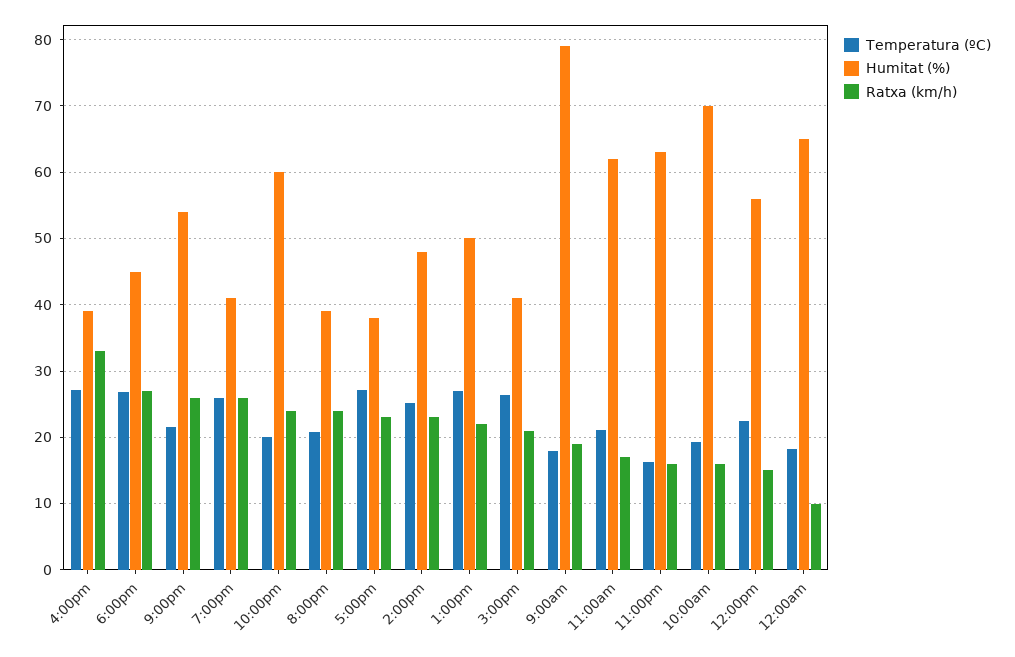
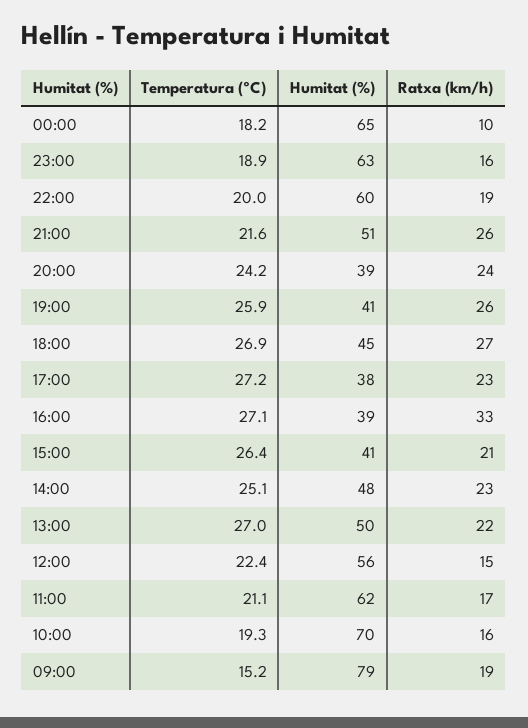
Humitat (%), 9:00pm: 54 -> 51
Ratxa (km/h), 10:00pm: 24 -> 19
Temperatura (ºC), 8:00pm: 21 -> 24.2
Temperatura (ºC), 9:00am: 18 -> 15.2
Temperatura (ºC), 11:00pm: 16 -> 18.9

